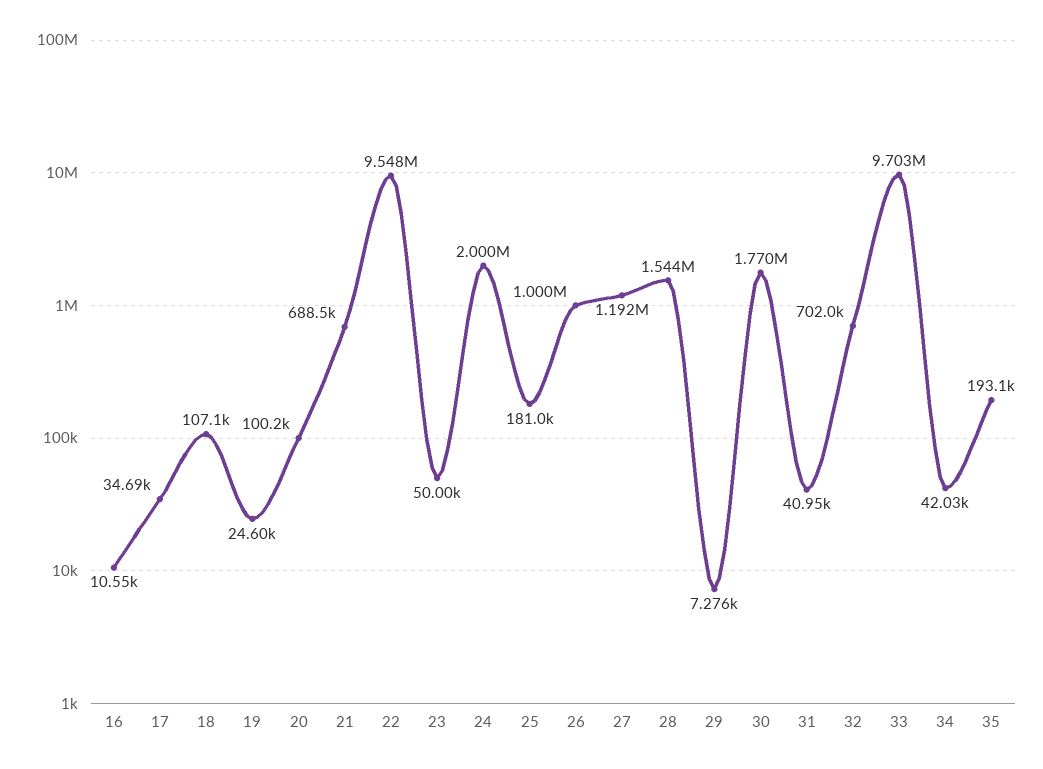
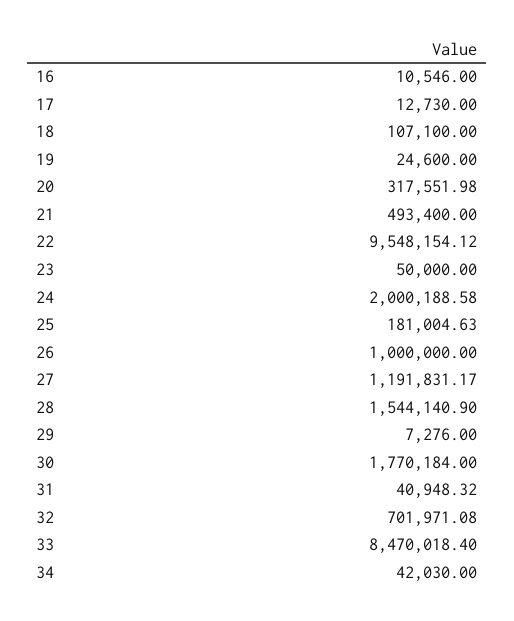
17: 34690 -> 12730
20: 100200 -> 317551.98
21: 688500 -> 493400
33: 9703000 -> 8470018.4
35: 193100 -> none

